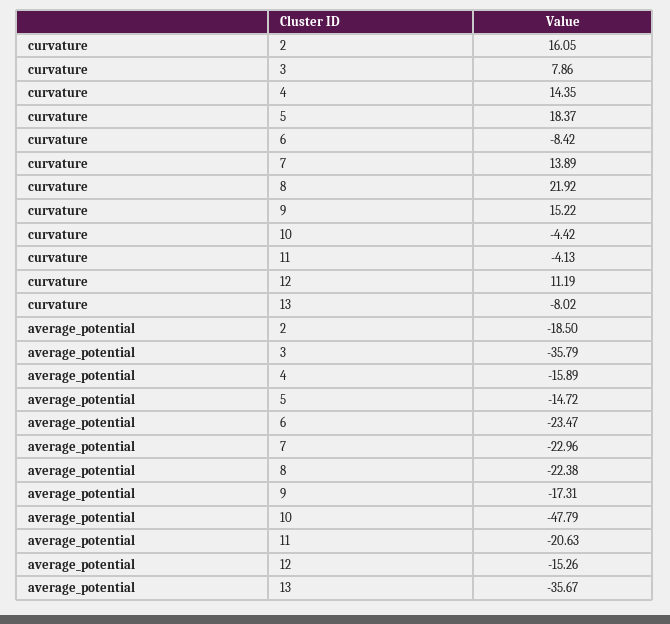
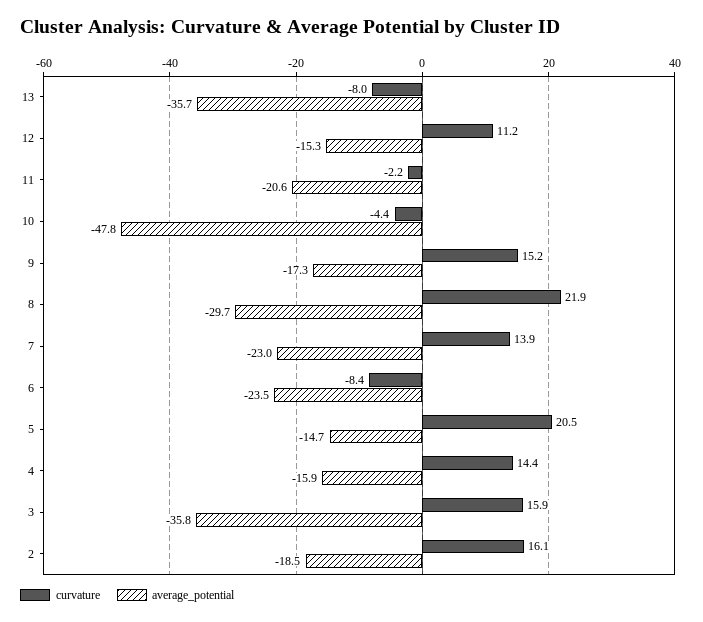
curvature, 3: 7.86 -> 15.9
curvature, 5: 18.37 -> 20.5
curvature, 11: -4.13 -> -2.2
average_potential, 8: -22.38 -> -29.7

